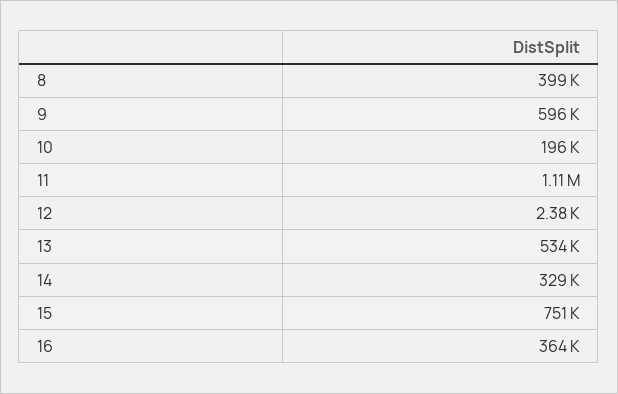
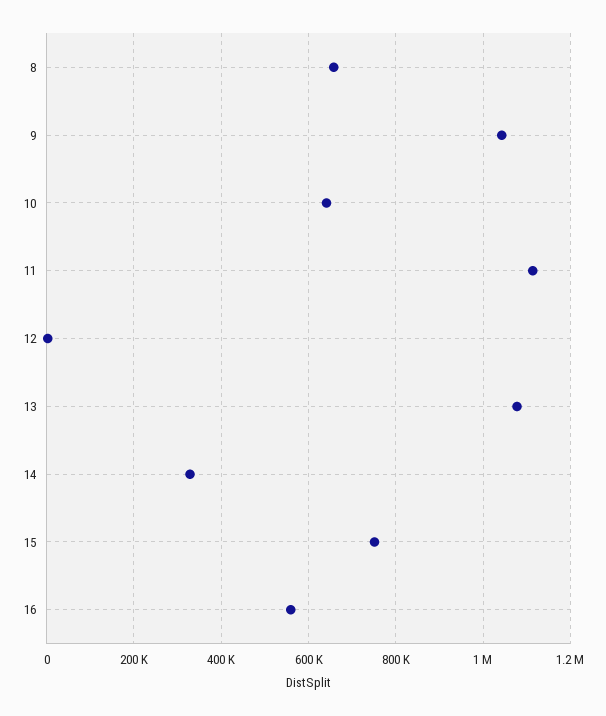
8: 399000 -> 660000
9: 596000 -> 1040000
10: 196000 -> 640000
13: 534000 -> 1080000
16: 364000 -> 560000

